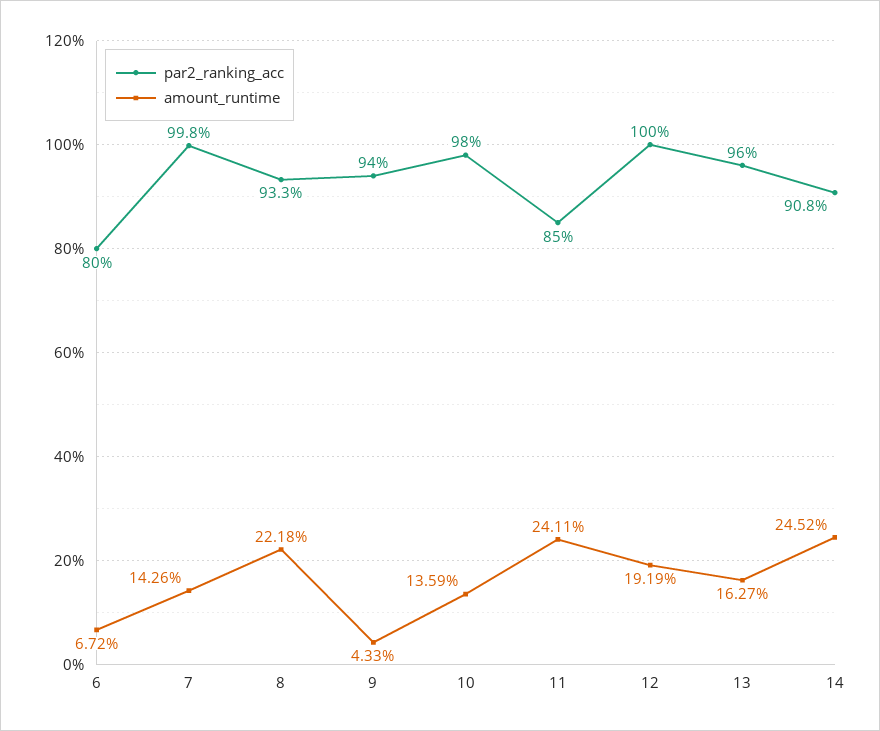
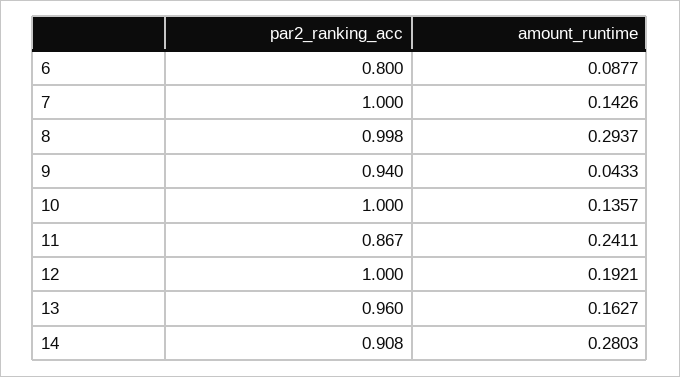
amount_runtime, 6: 0.0672 -> 0.0877
par2_ranking_acc, 7: 0.998 -> 1
par2_ranking_acc, 8: 0.933 -> 0.998
amount_runtime, 8: 0.2218 -> 0.2937
par2_ranking_acc, 10: 0.98 -> 1
amount_runtime, 10: 0.1359 -> 0.1357
par2_ranking_acc, 11: 0.85 -> 0.867
amount_runtime, 12: 0.1919 -> 0.1921
amount_runtime, 14: 0.2452 -> 0.2803

